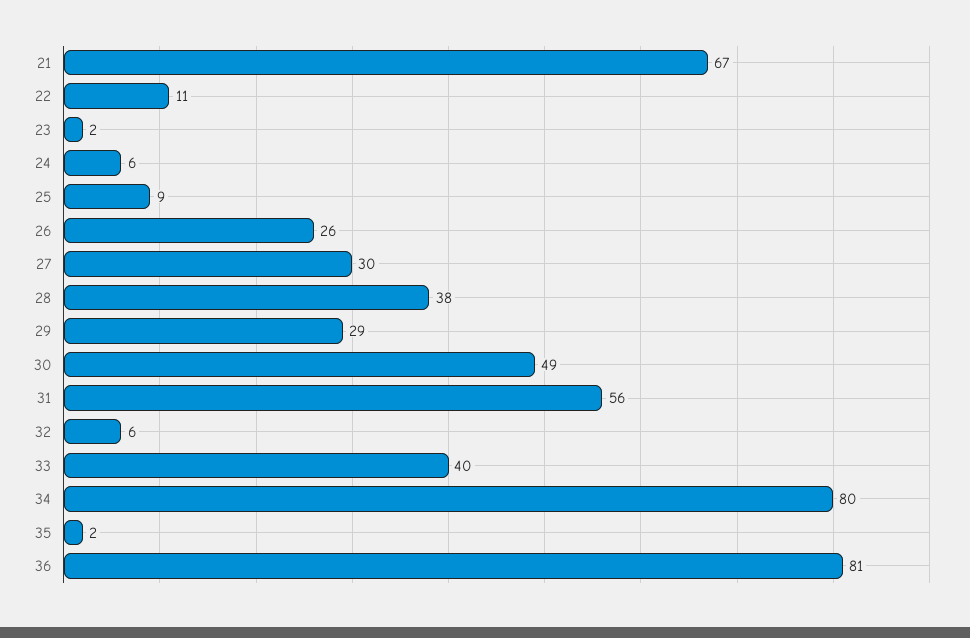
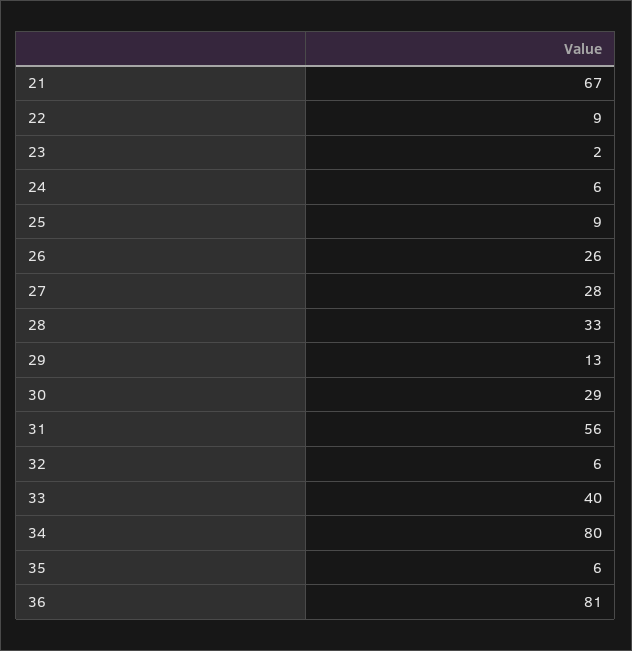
22: 11 -> 9
27: 30 -> 28
28: 38 -> 33
29: 29 -> 13
30: 49 -> 29
35: 2 -> 6

